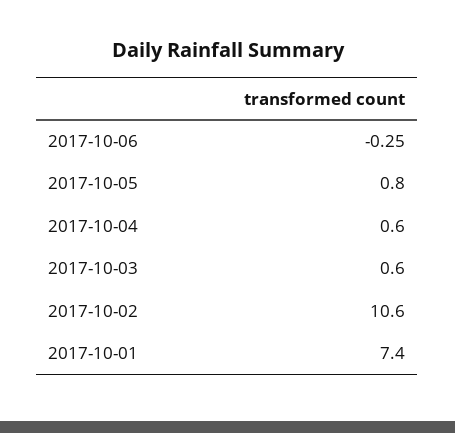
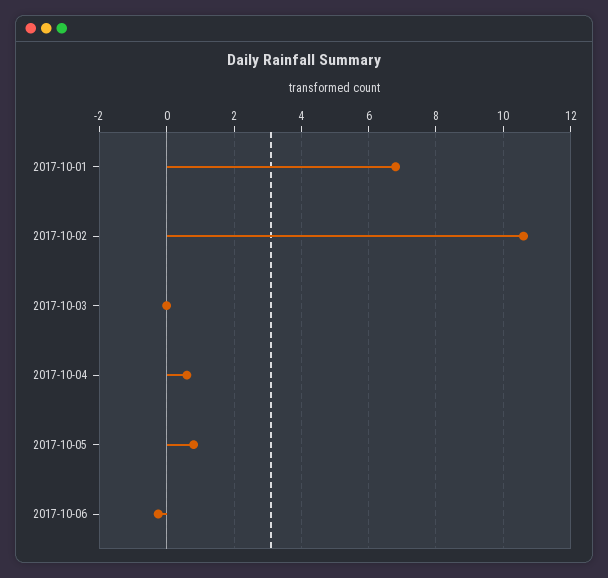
2017-10-03: 0.6 -> 0
2017-10-01: 7.4 -> 6.8

